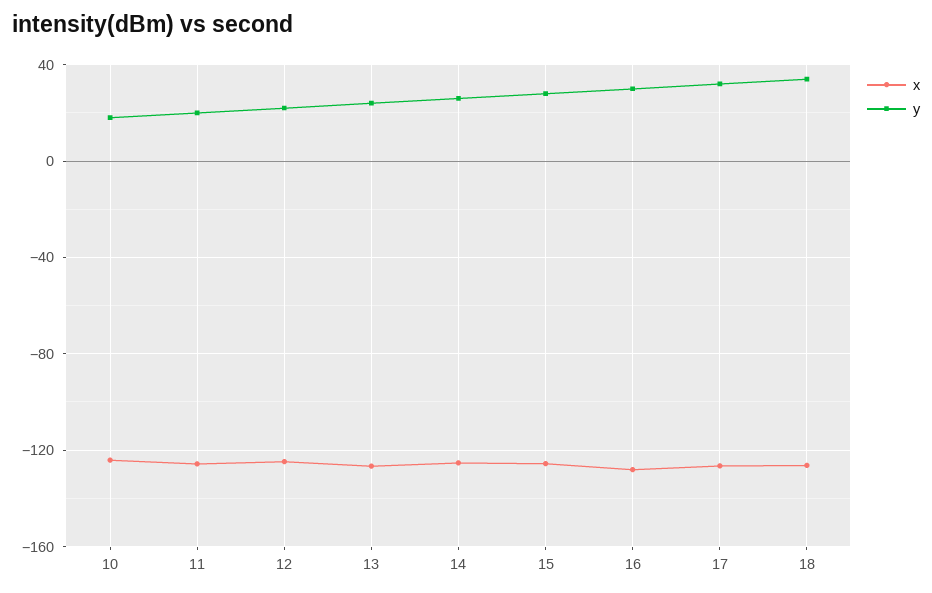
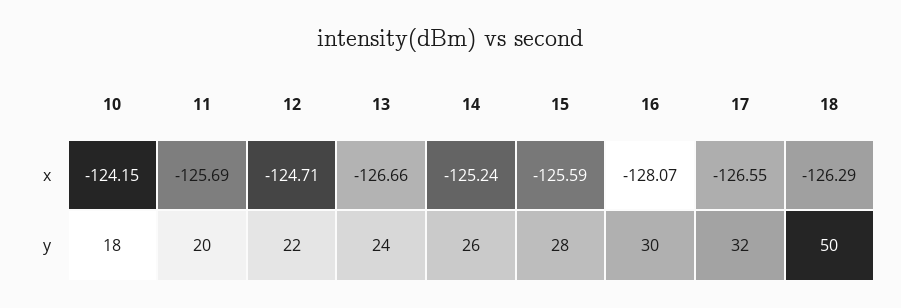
y, 18: 35 -> 50

